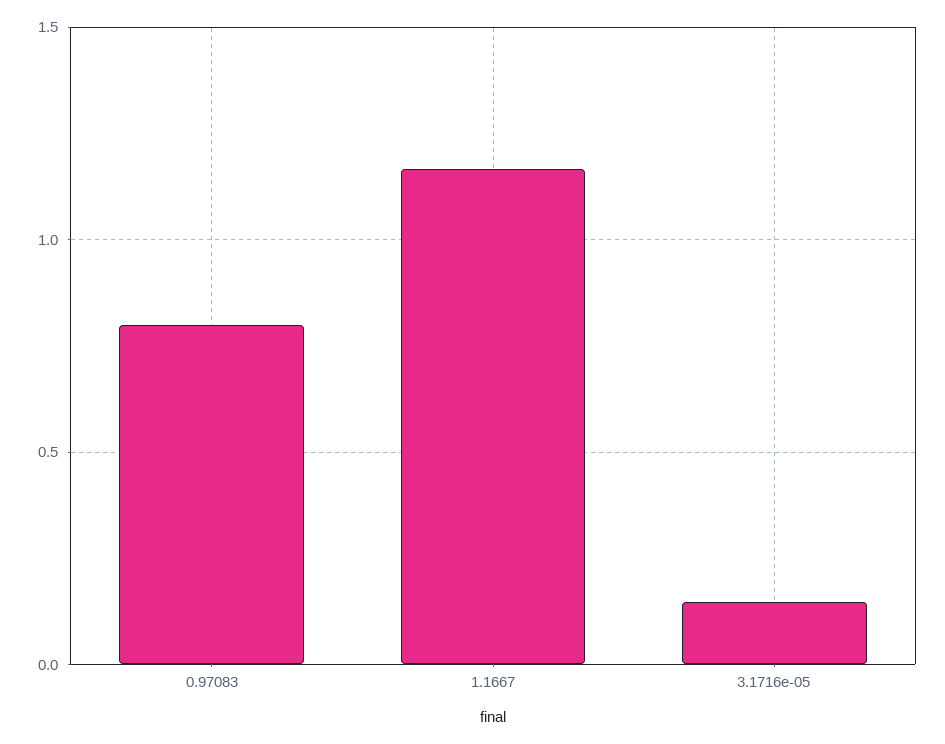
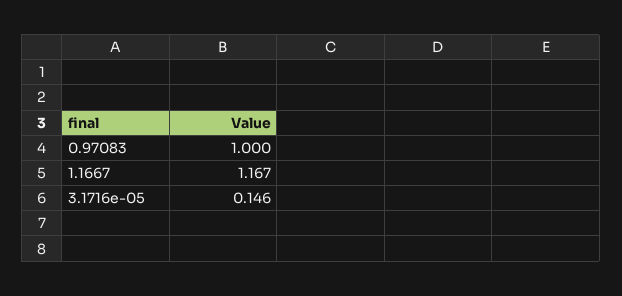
0.97083: 0.8 -> 1

